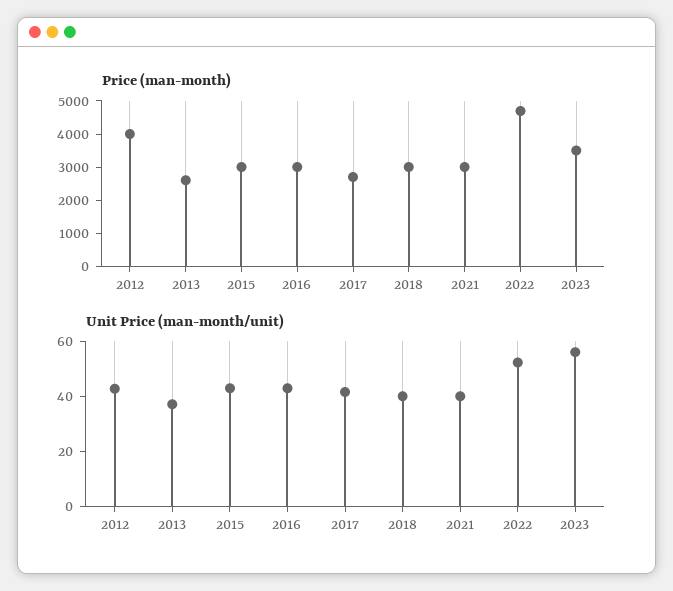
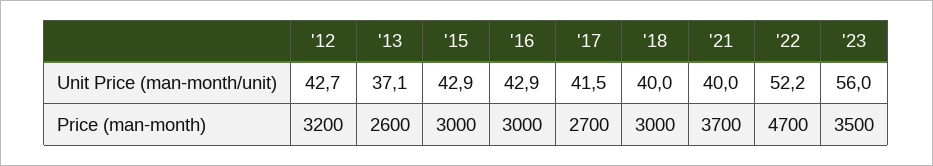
Price (man-month), 2012: 4000 -> 3200
Price (man-month), 2021: 3000 -> 3700

